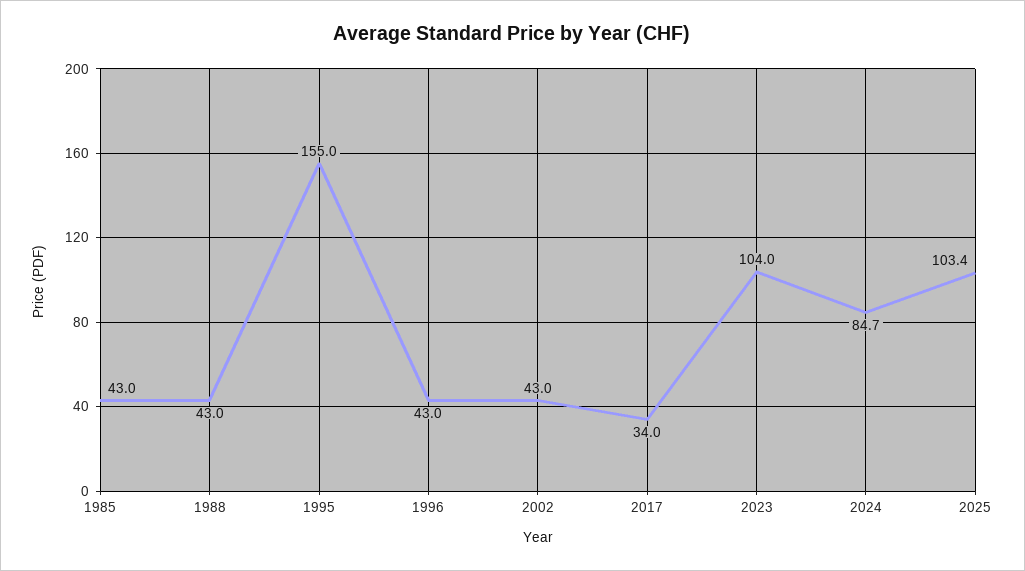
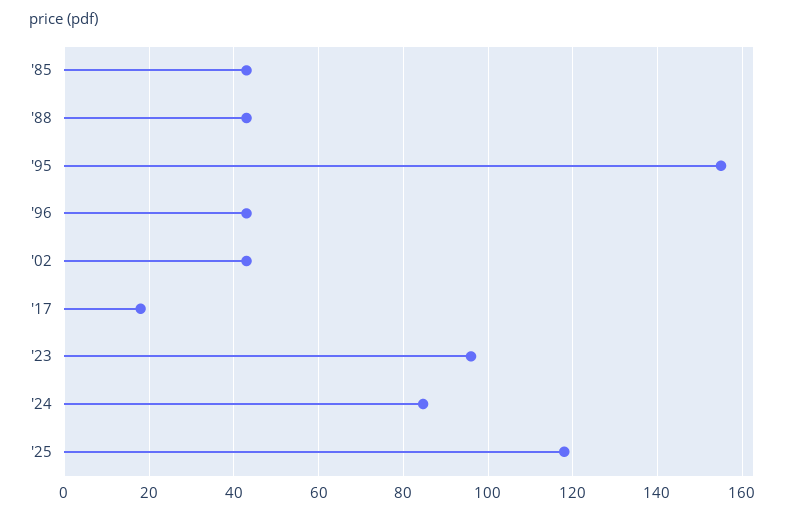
2017: 34 -> 18
2023: 104 -> 96
2025: 103.4 -> 118

